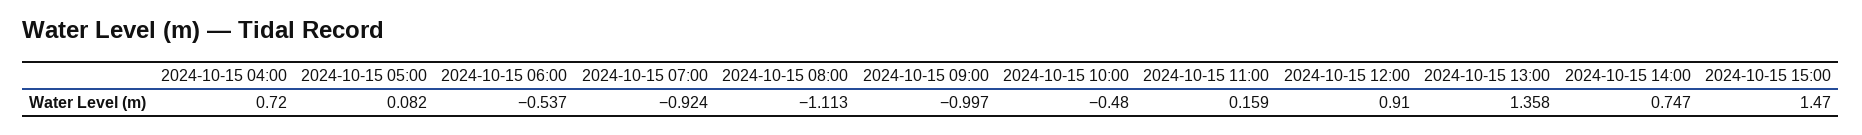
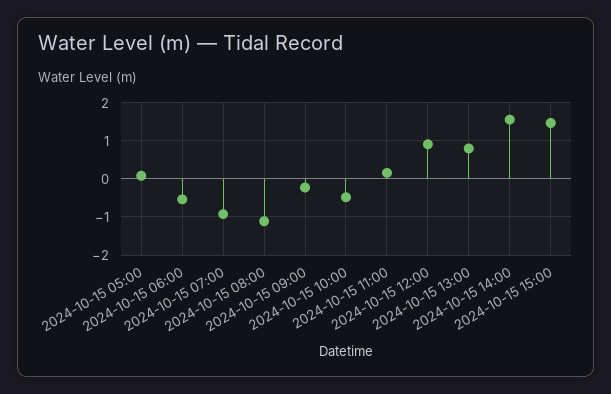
2024-10-15 04:00: 0.72 -> none
2024-10-15 09:00: -0.997 -> -0.2
2024-10-15 13:00: 1.358 -> 0.8
2024-10-15 14:00: 0.747 -> 1.6

